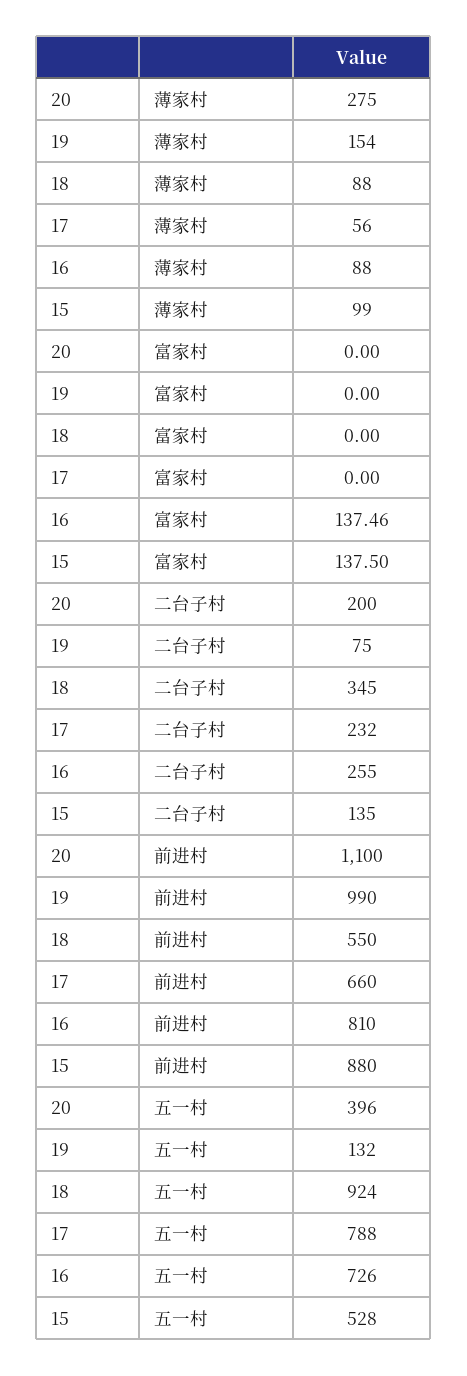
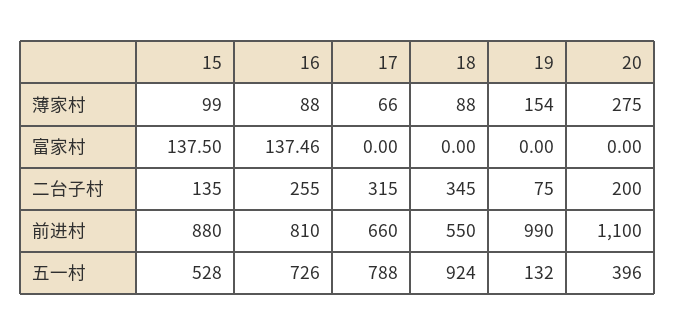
17, 薄家村: 56 -> 66
17, 二台子村: 232 -> 315

